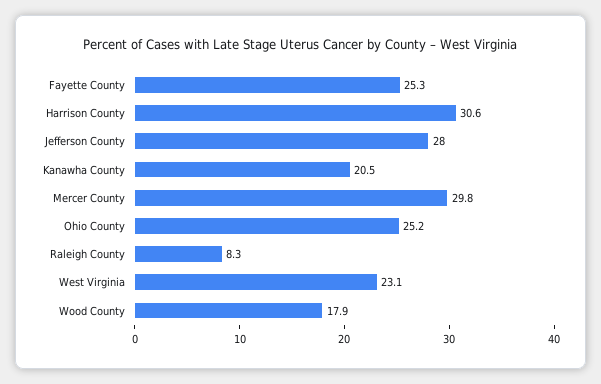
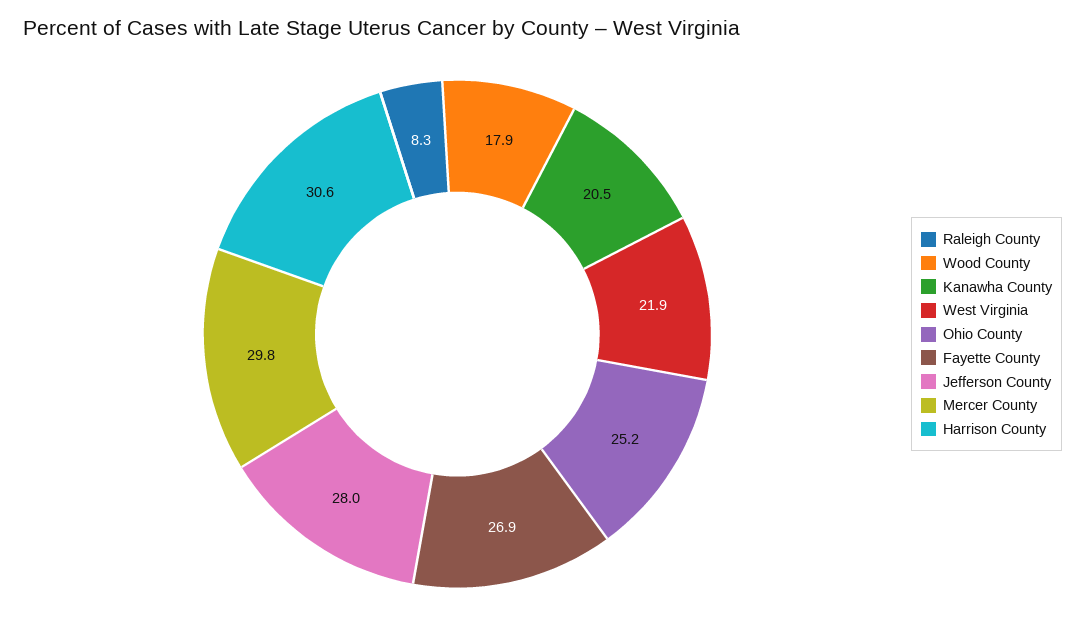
Fayette County: 25.3 -> 26.9
West Virginia: 23.1 -> 21.9

